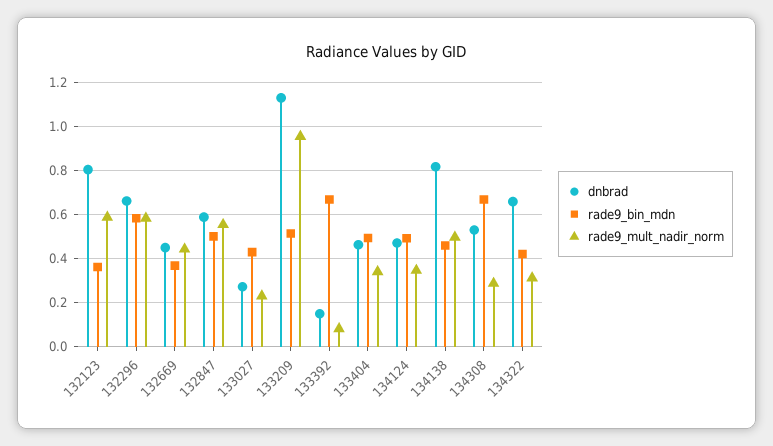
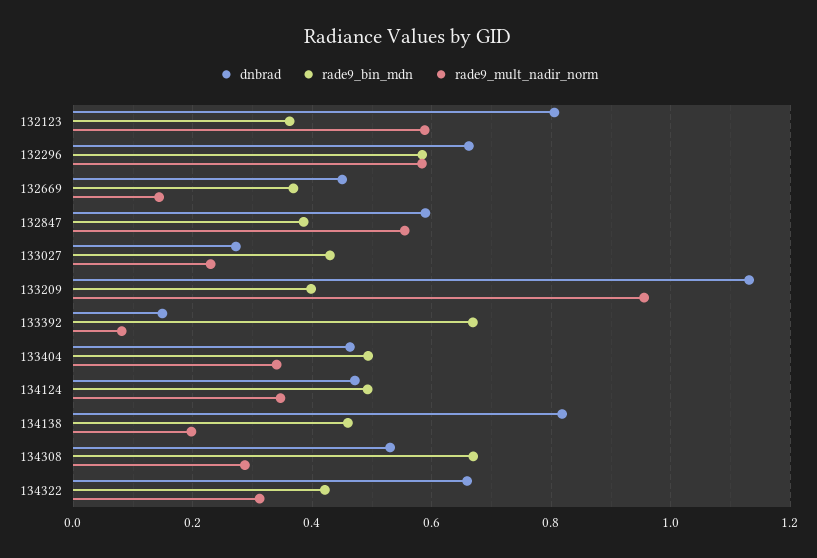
rade9_mult_nadir_norm, 132669: 0.45 -> 0.14
rade9_bin_mdn, 132847: 0.5 -> 0.38
rade9_bin_mdn, 133209: 0.5 -> 0.4
rade9_mult_nadir_norm, 134138: 0.5 -> 0.2

